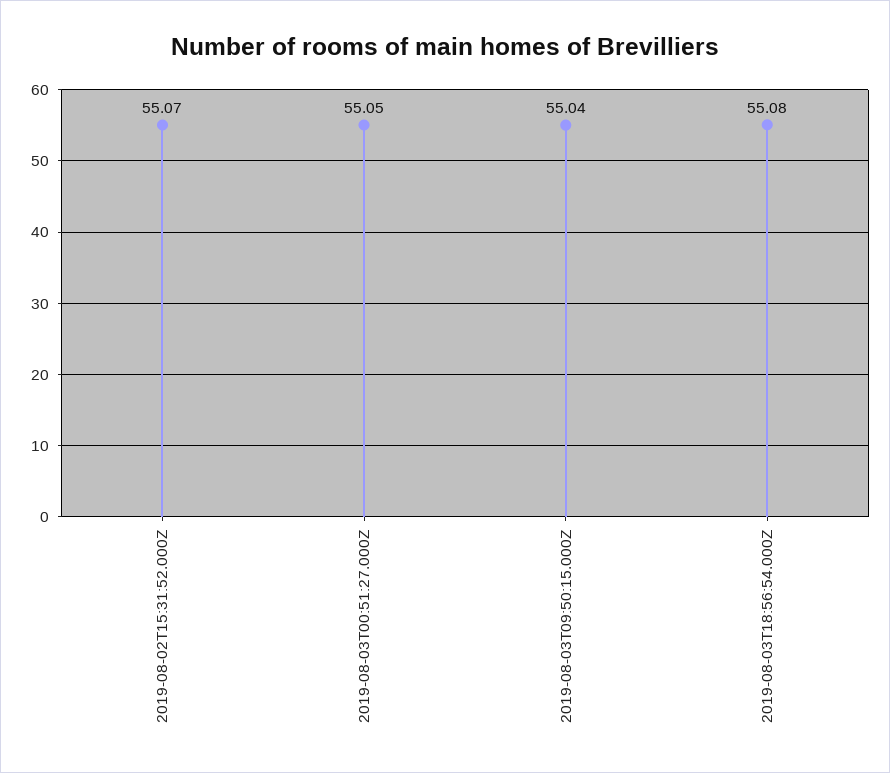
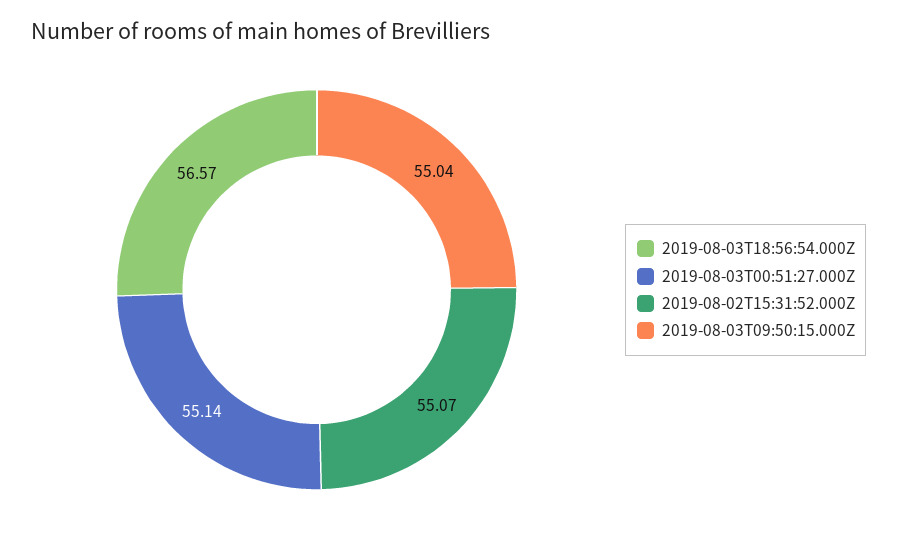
2019-08-03T00:51:27.000Z: 55.05 -> 55.14
2019-08-03T18:56:54.000Z: 55.08 -> 56.57

